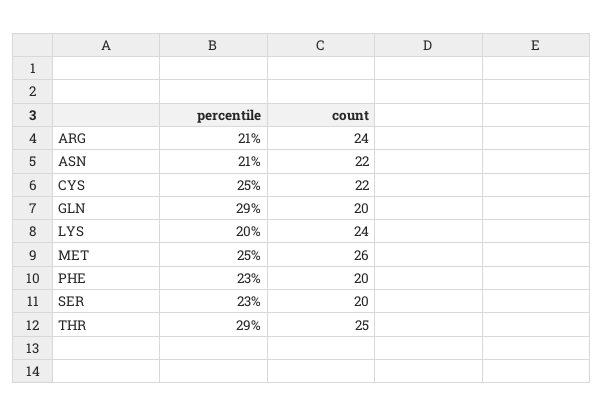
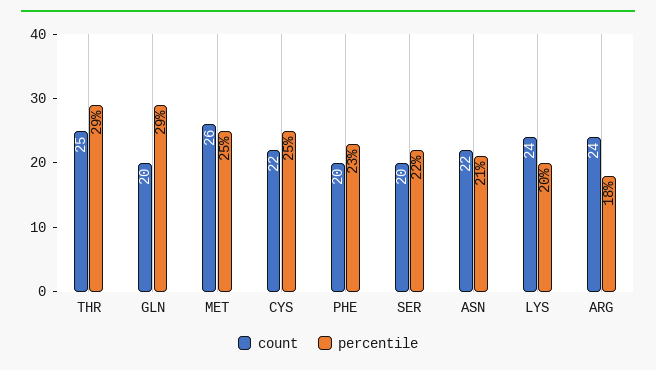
percentile, ARG: 21 -> 18
percentile, SER: 23 -> 22

